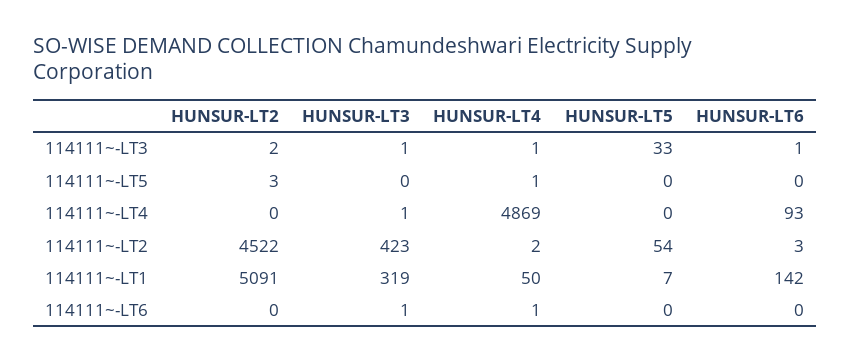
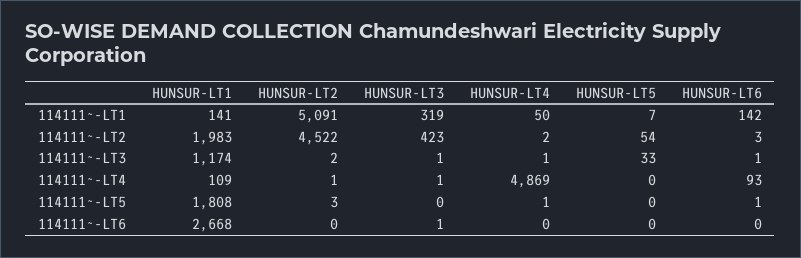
HUNSUR-LT6, 114111~-LT5: 0 -> 1
HUNSUR-LT2, 114111~-LT4: 0 -> 1
HUNSUR-LT4, 114111~-LT6: 1 -> 0
HUNSUR-LT1, 114111~-LT1: none -> 141
HUNSUR-LT1, 114111~-LT2: none -> 1983
HUNSUR-LT1, 114111~-LT3: none -> 1174
HUNSUR-LT1, 114111~-LT4: none -> 109
HUNSUR-LT1, 114111~-LT5: none -> 1808
HUNSUR-LT1, 114111~-LT6: none -> 2668

